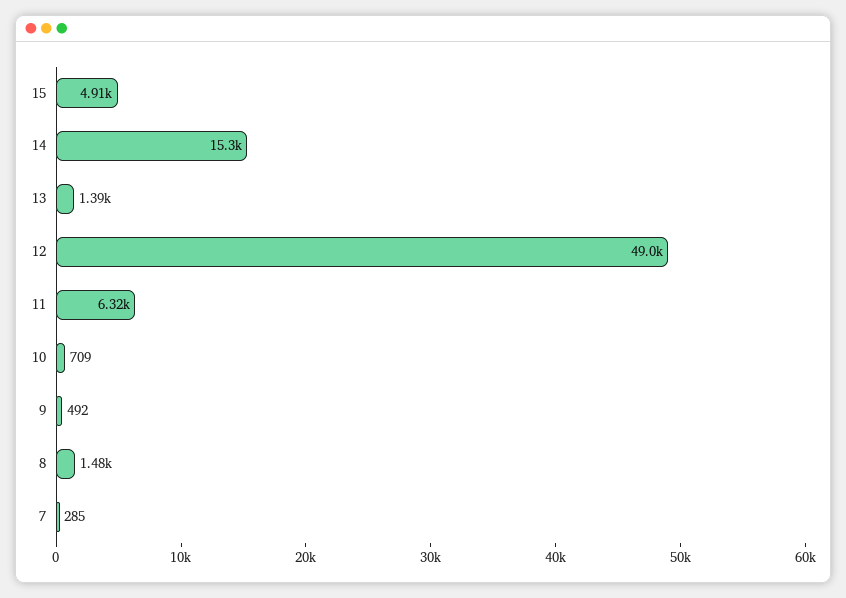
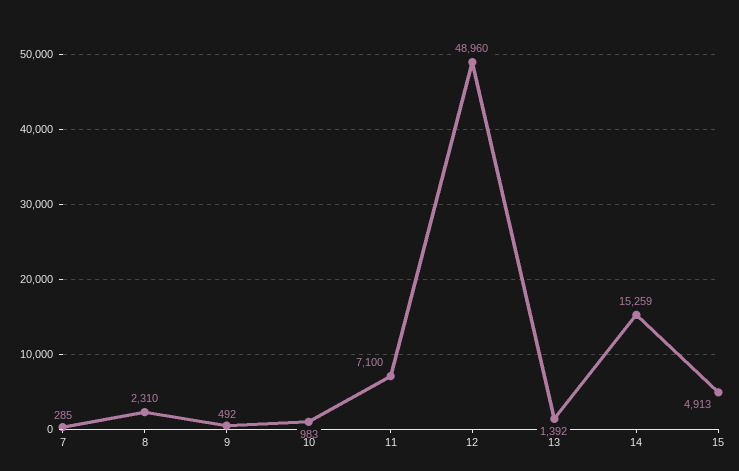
11: 6320 -> 7100
10: 709 -> 983
8: 1480 -> 2310

